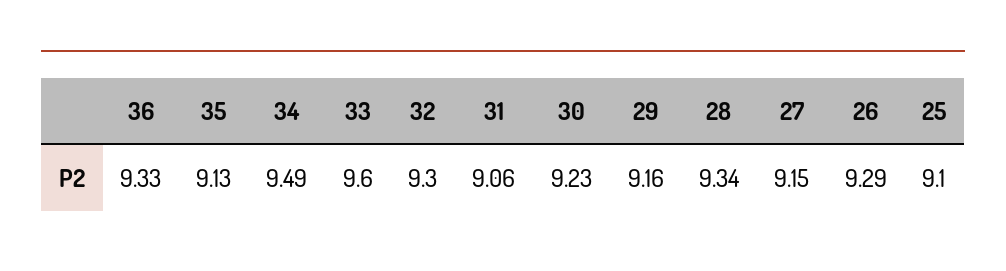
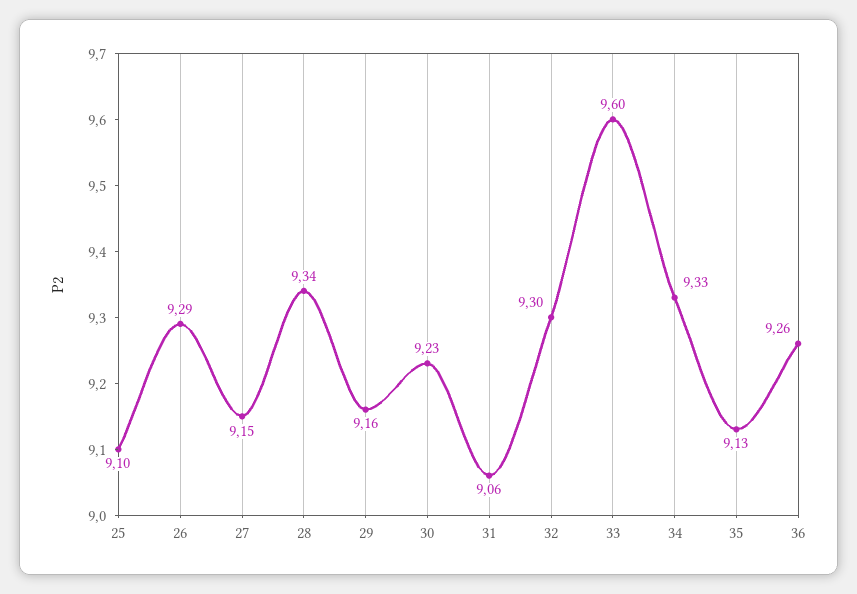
36: 9.33 -> 9.26
34: 9.49 -> 9.33

